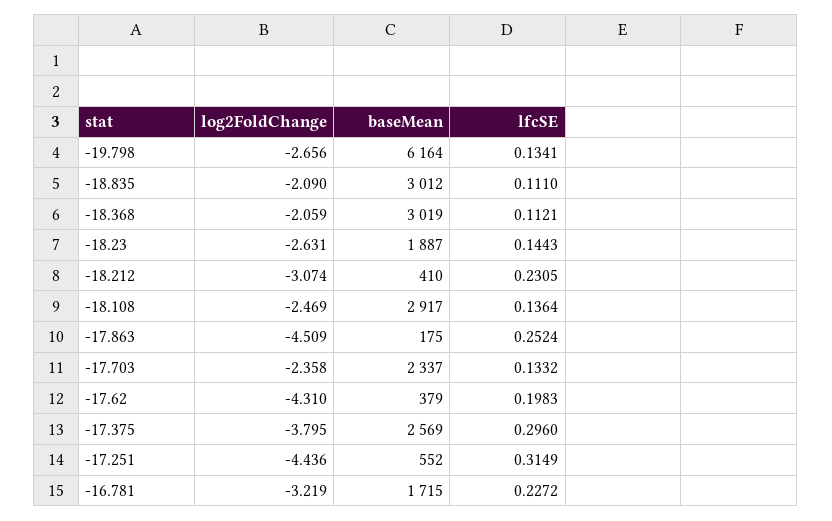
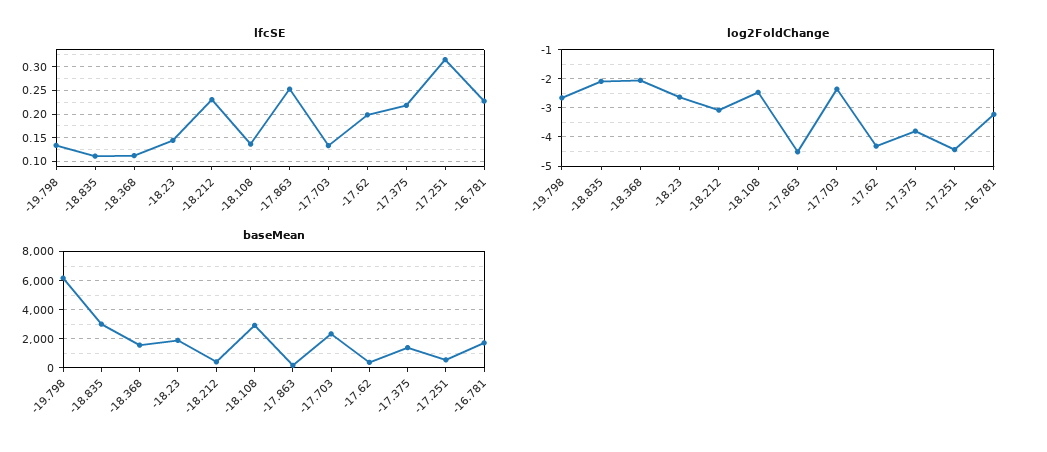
baseMean, -18.368: 3019 -> 1500
baseMean, -17.375: 2569 -> 1500
lfcSE, -17.375: 0.296 -> 0.225

